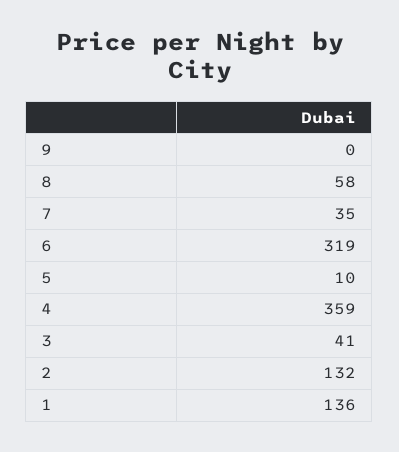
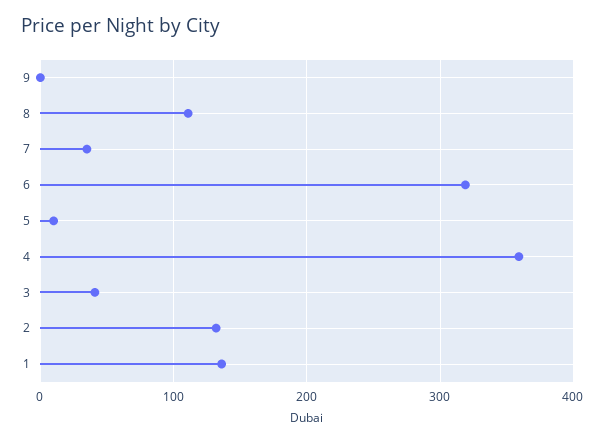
8: 58 -> 110

